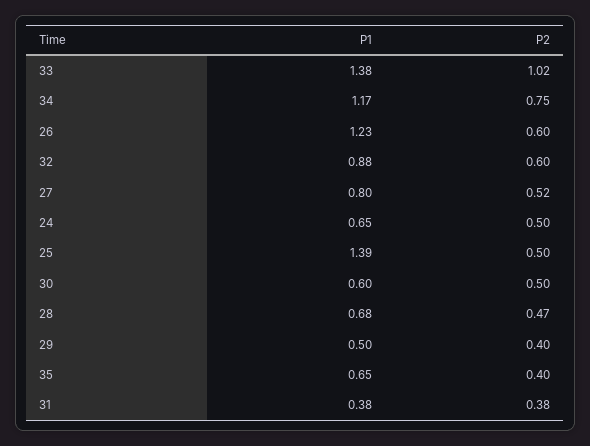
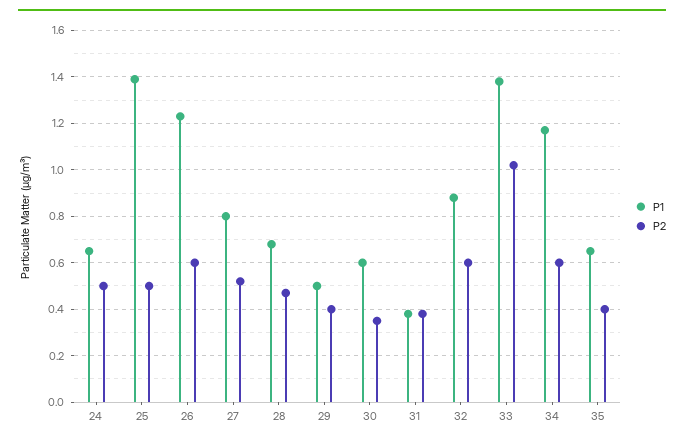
P2, 34: 0.75 -> 0.6
P2, 30: 0.5 -> 0.35

